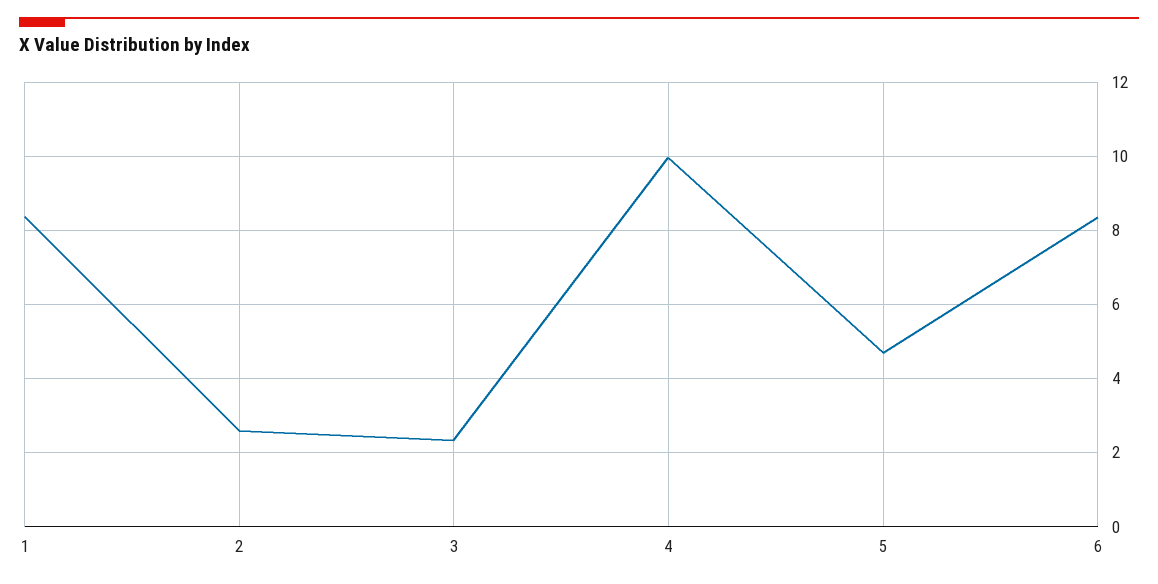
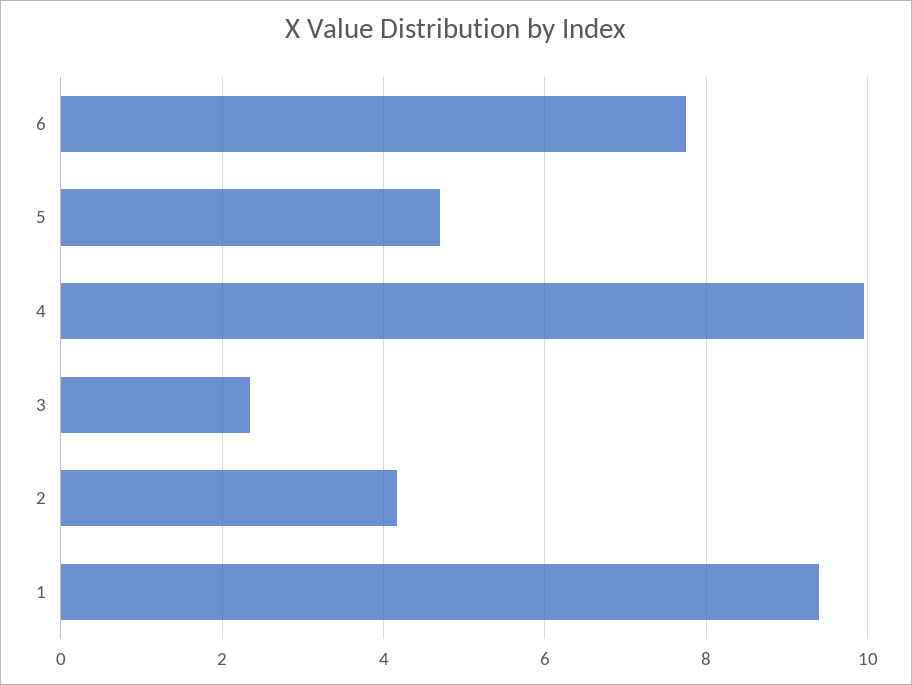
1: 8.4 -> 9.4
2: 2.6 -> 4.2
6: 8.4 -> 7.8

